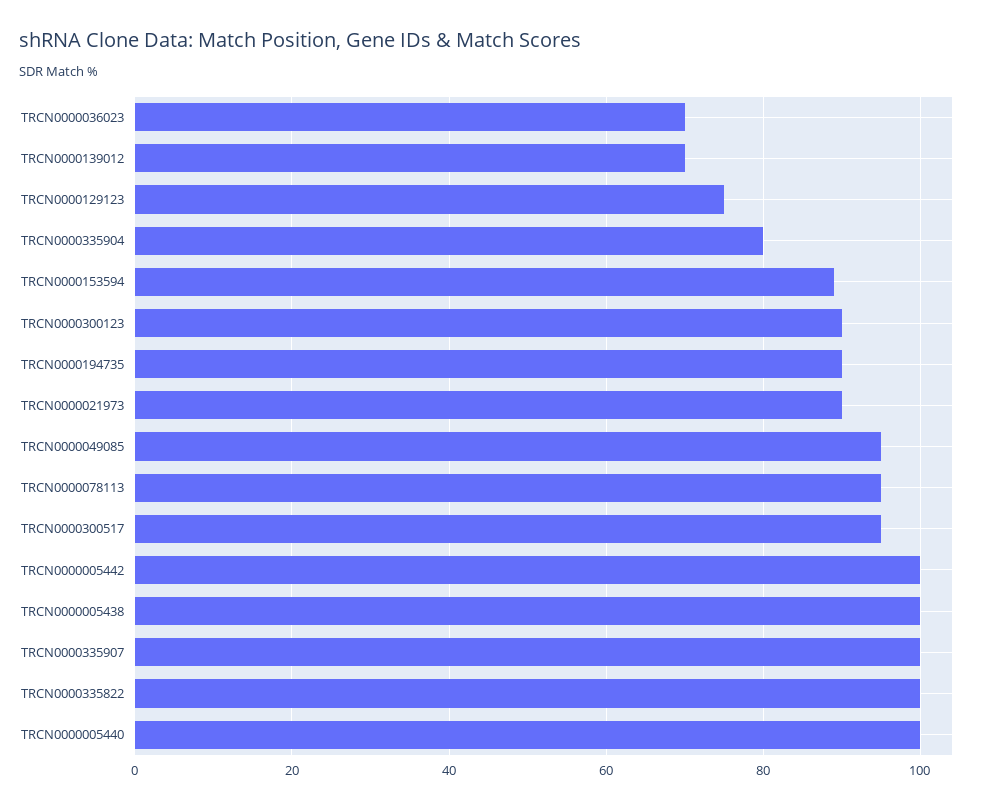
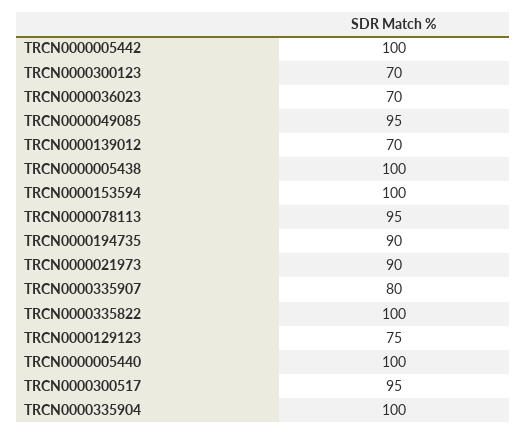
TRCN0000335904: 80 -> 100
TRCN0000153594: 90 -> 100
TRCN0000300123: 90 -> 70
TRCN0000335907: 100 -> 80

